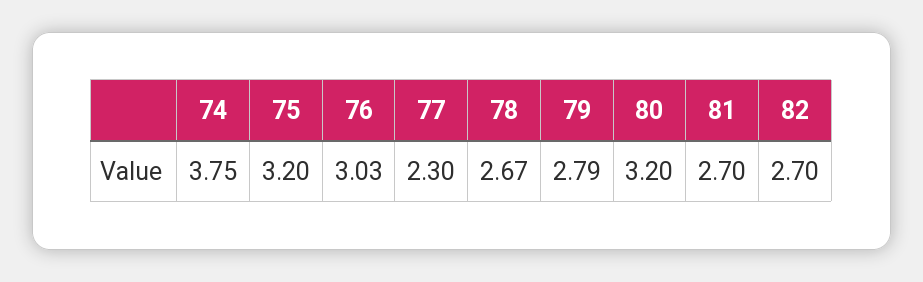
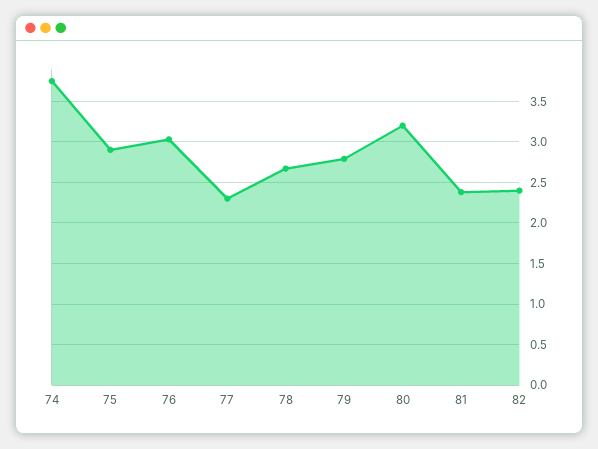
75: 3.2 -> 2.9
81: 2.7 -> 2.4
82: 2.7 -> 2.4

